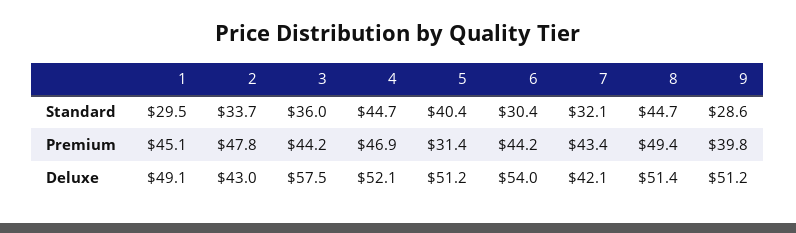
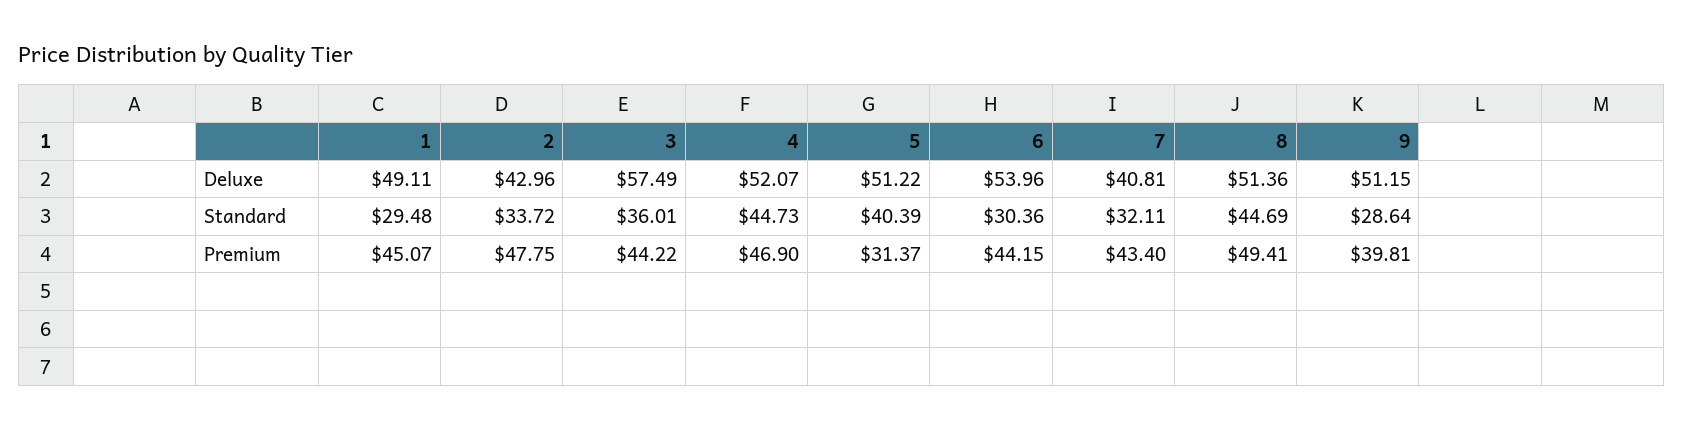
7, Deluxe: 42.1 -> 40.81

